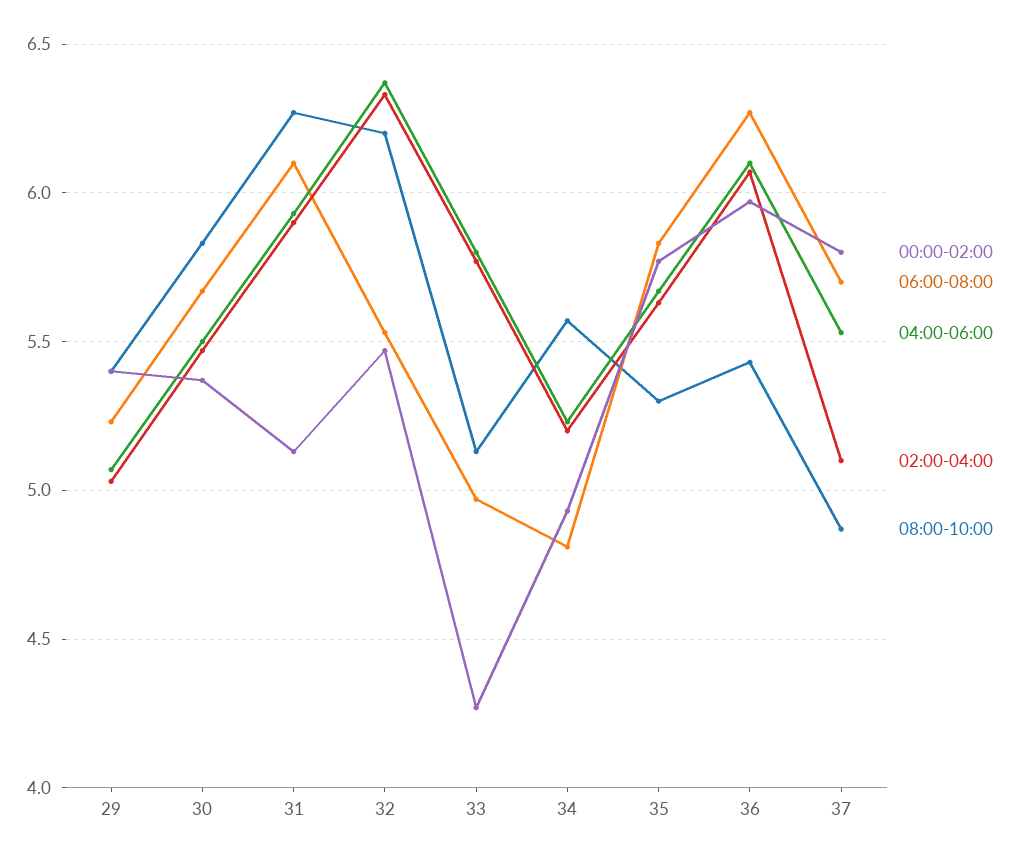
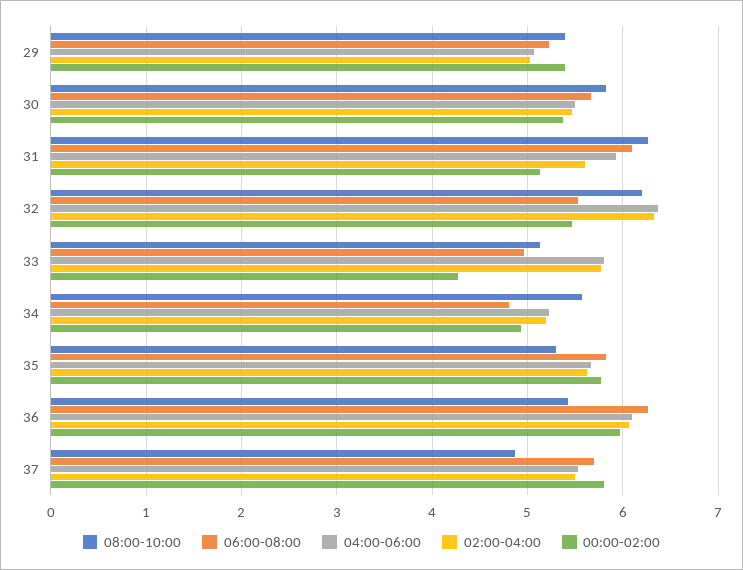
02:00-04:00, 31: 5.9 -> 5.6
02:00-04:00, 37: 5.1 -> 5.5

